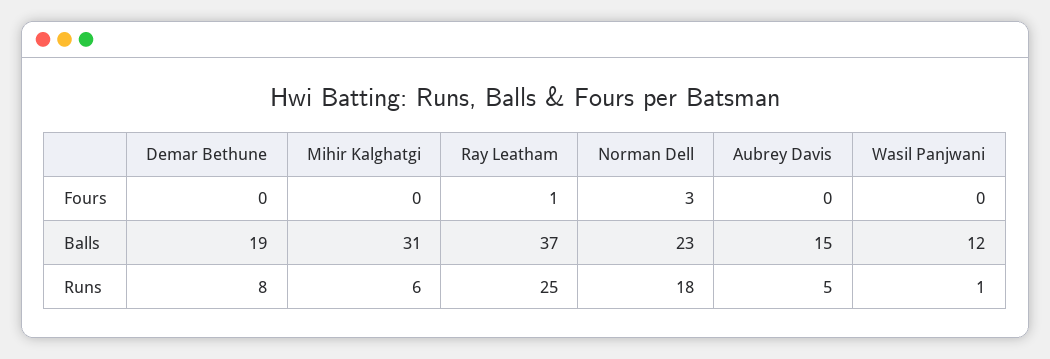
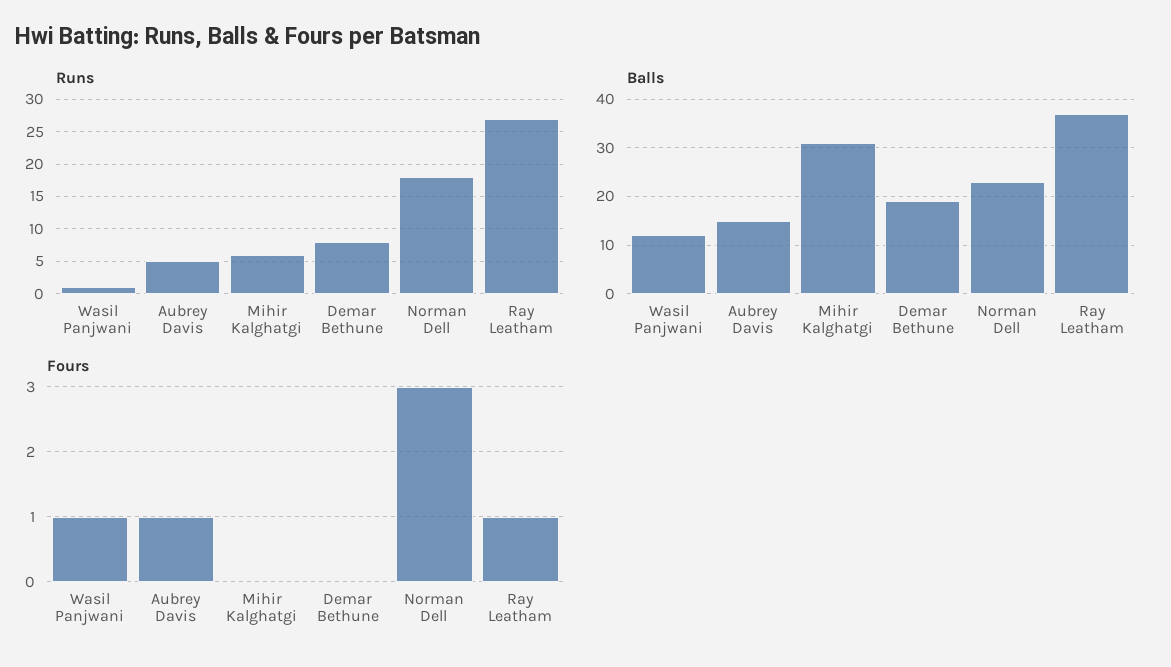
Fours, Aubrey Davis: 0 -> 1
Fours, Wasil Panjwani: 0 -> 1
Runs, Ray Leatham: 25 -> 27

